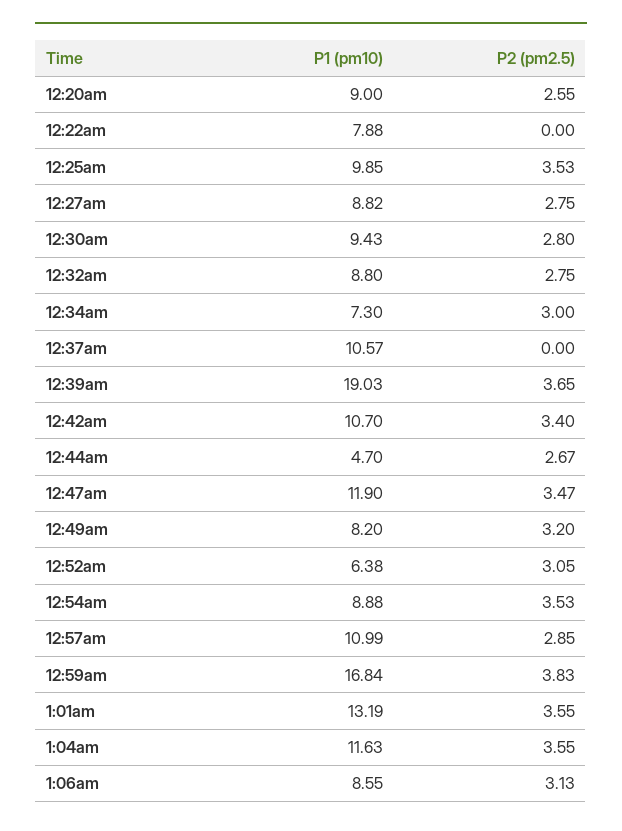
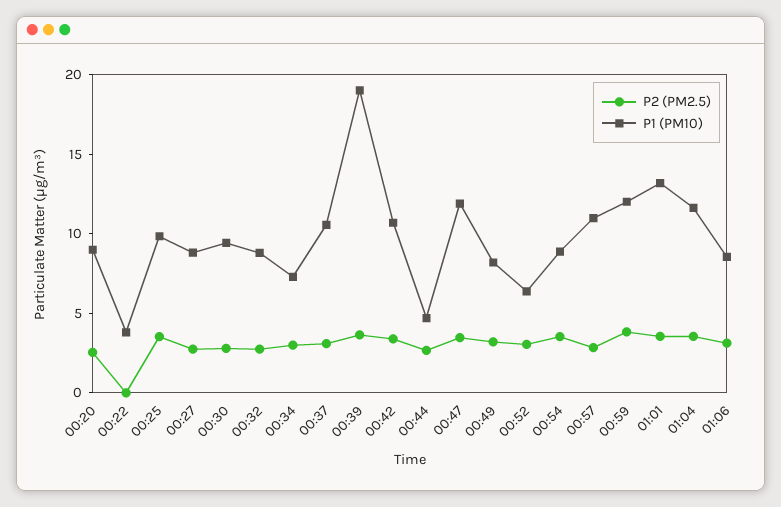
P1 (pm10), 12:22am: 7.88 -> 4
P2 (pm2.5), 12:37am: 0 -> 3
P1 (pm10), 12:59am: 16.84 -> 12

